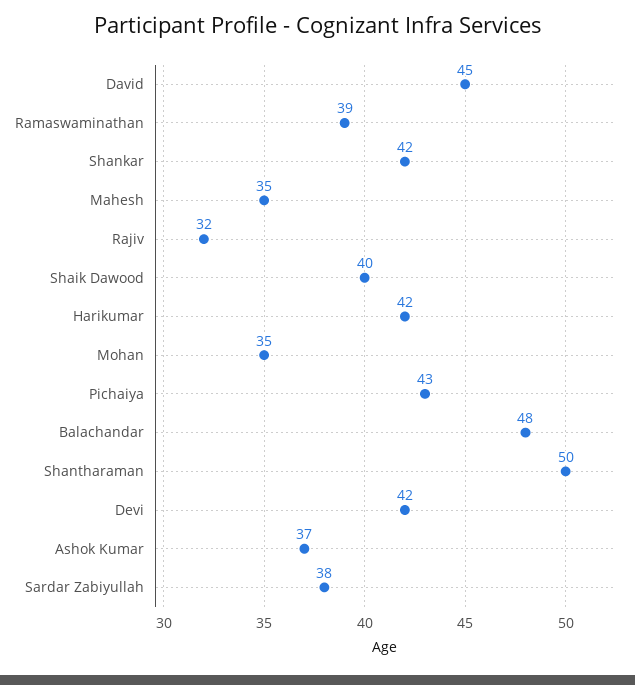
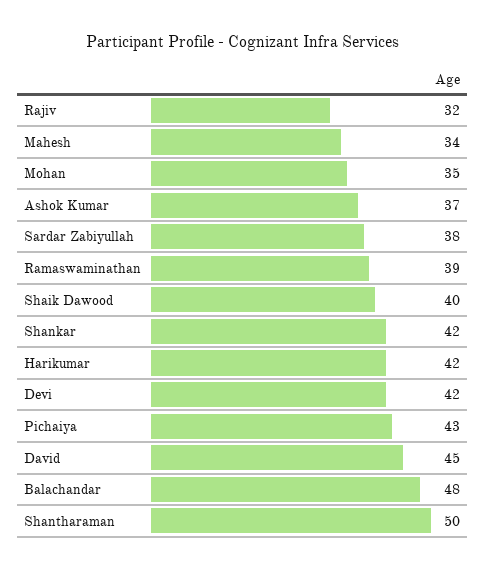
Mahesh: 35 -> 34

